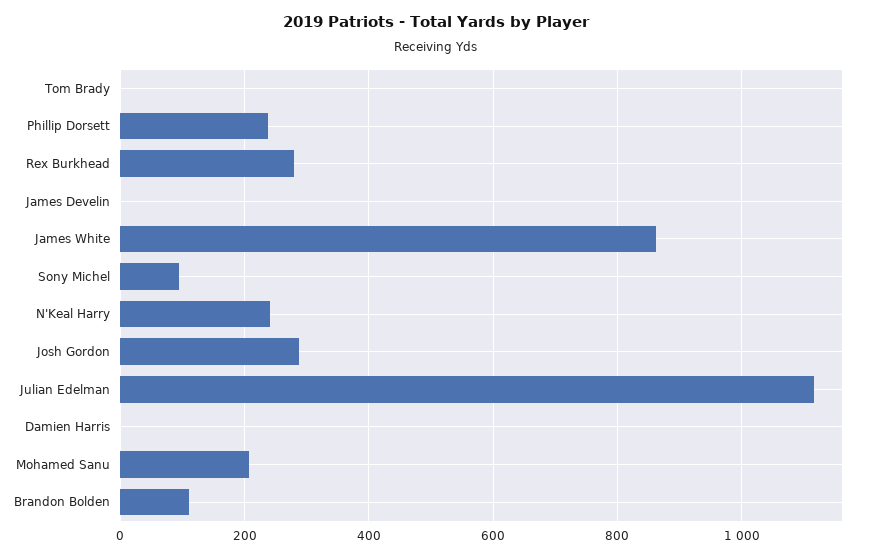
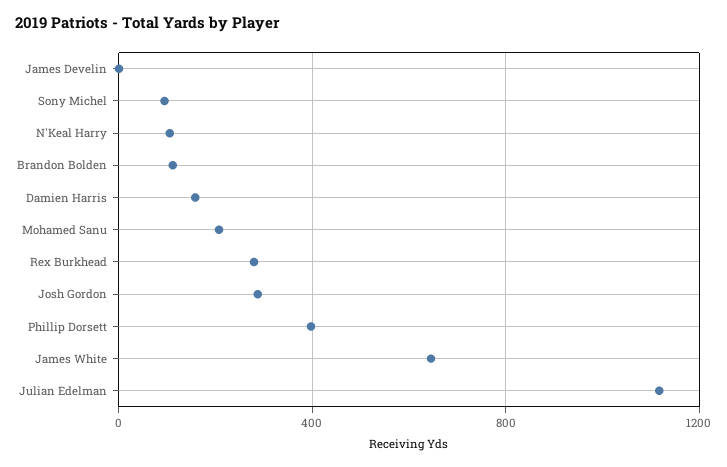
Tom Brady: 0 -> none
Phillip Dorsett: 240 -> 400
James White: 860 -> 650
N'Keal Harry: 240 -> 100
Damien Harris: 0 -> 150

